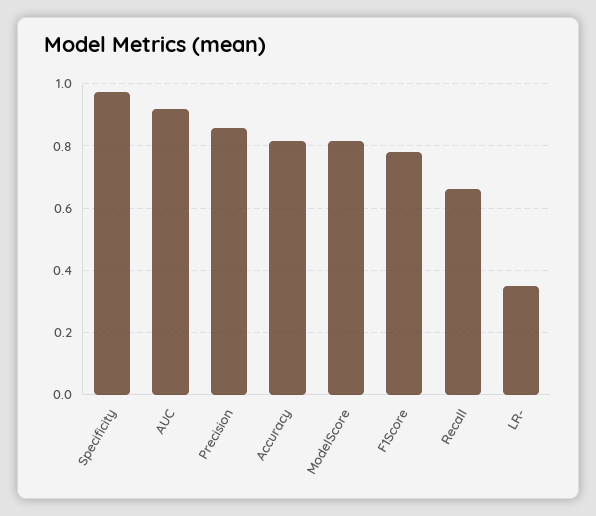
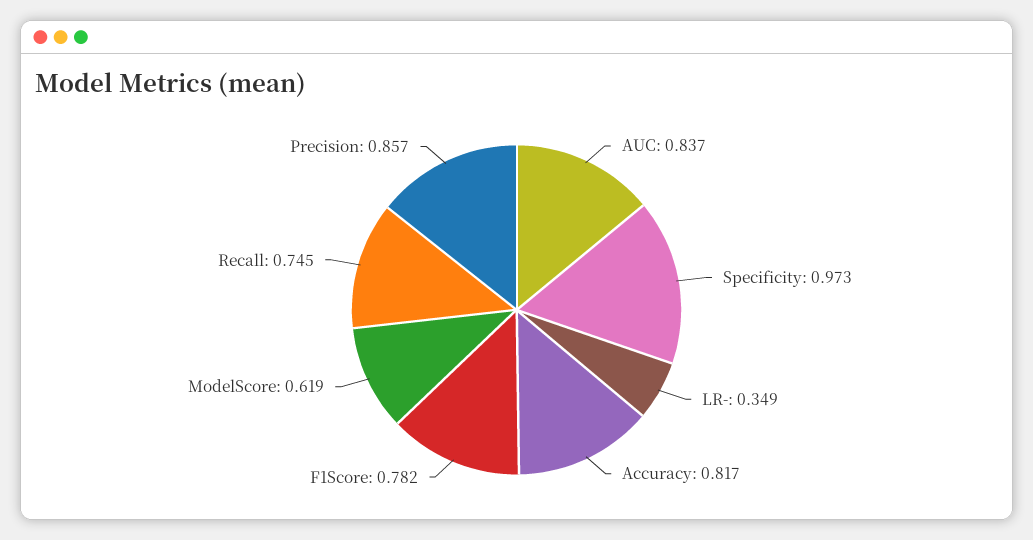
AUC: 0.92 -> 0.837
ModelScore: 0.82 -> 0.619
Recall: 0.66 -> 0.745

